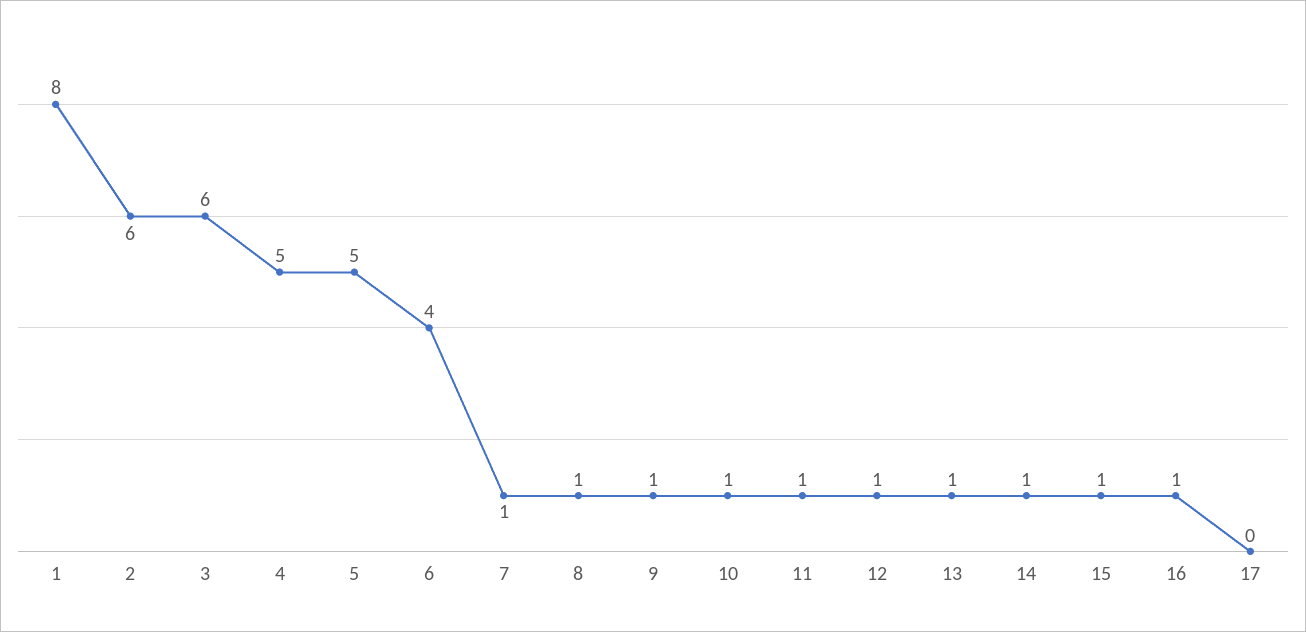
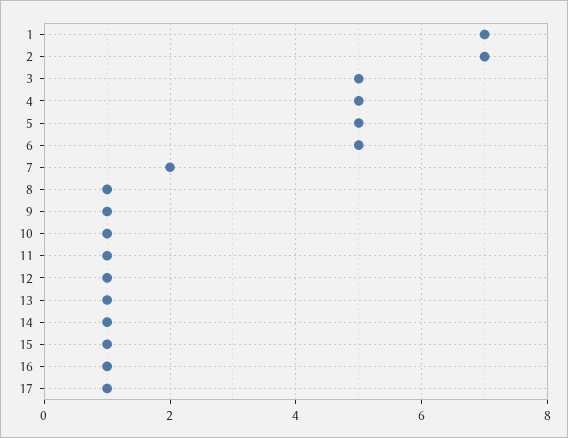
1: 8 -> 7
2: 6 -> 7
3: 6 -> 5
6: 4 -> 5
7: 1 -> 2
17: 0 -> 1

